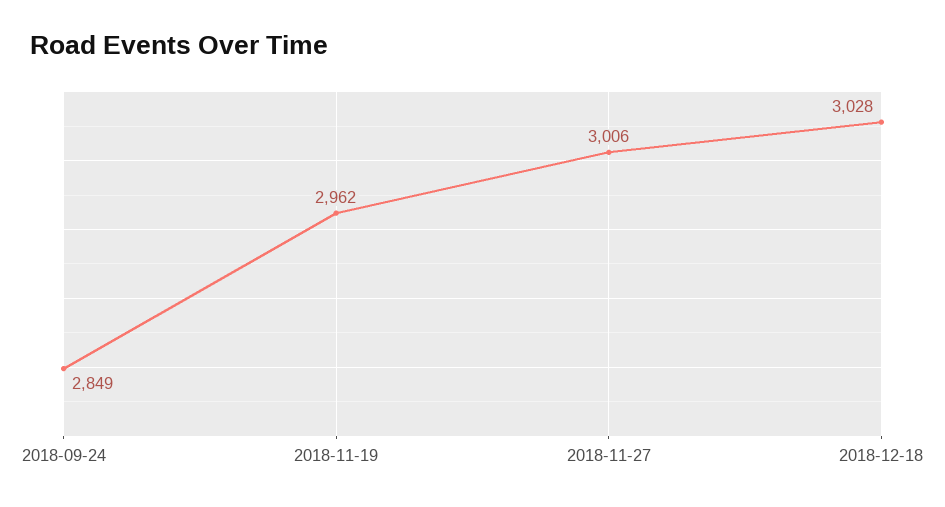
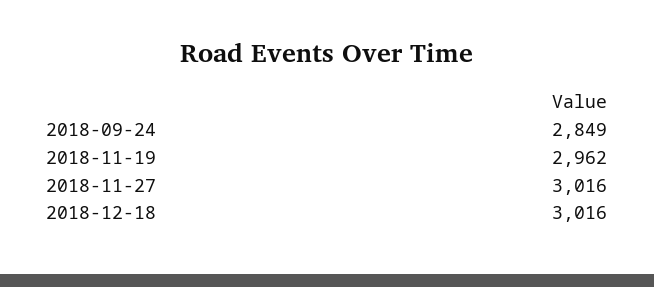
2018-11-27: 3006 -> 3016
2018-12-18: 3028 -> 3016

